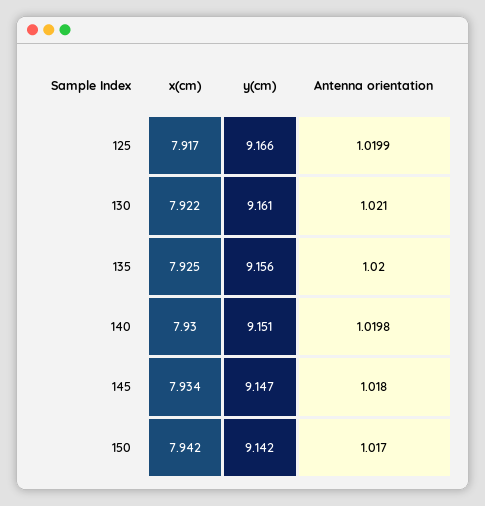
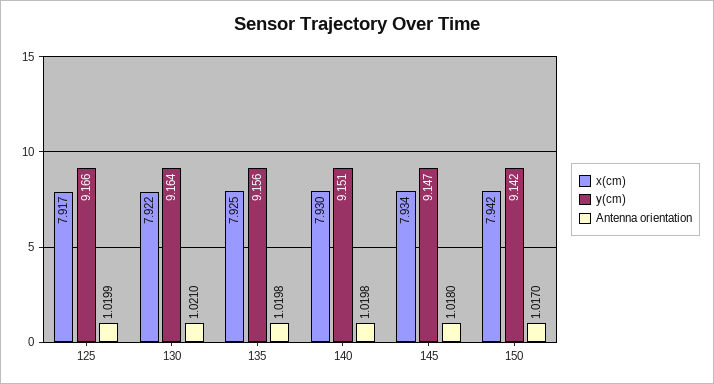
y(cm), 130: 9.161 -> 9.164
Antenna orientation, 135: 1.02 -> 1.0198

